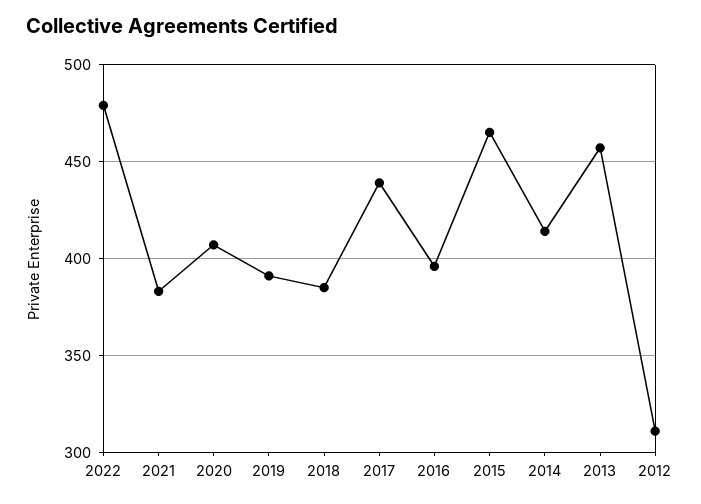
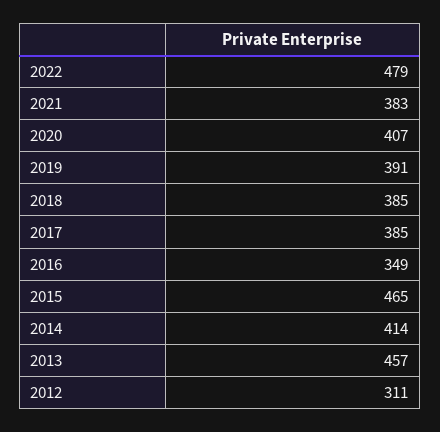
2017: 440 -> 385
2016: 395 -> 349

